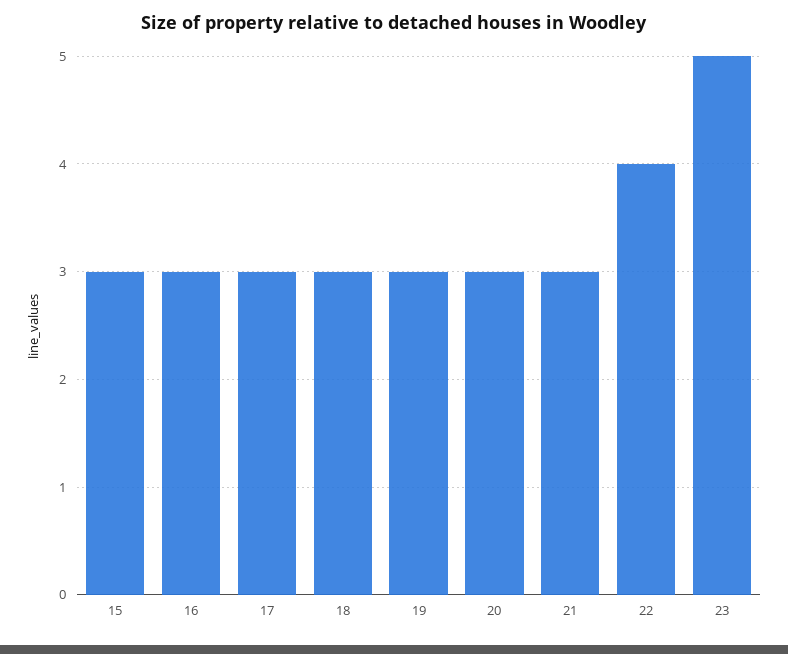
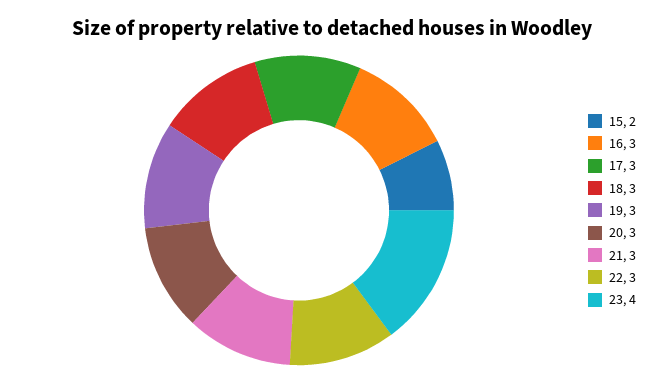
15: 3 -> 2
22: 4 -> 3
23: 5 -> 4

